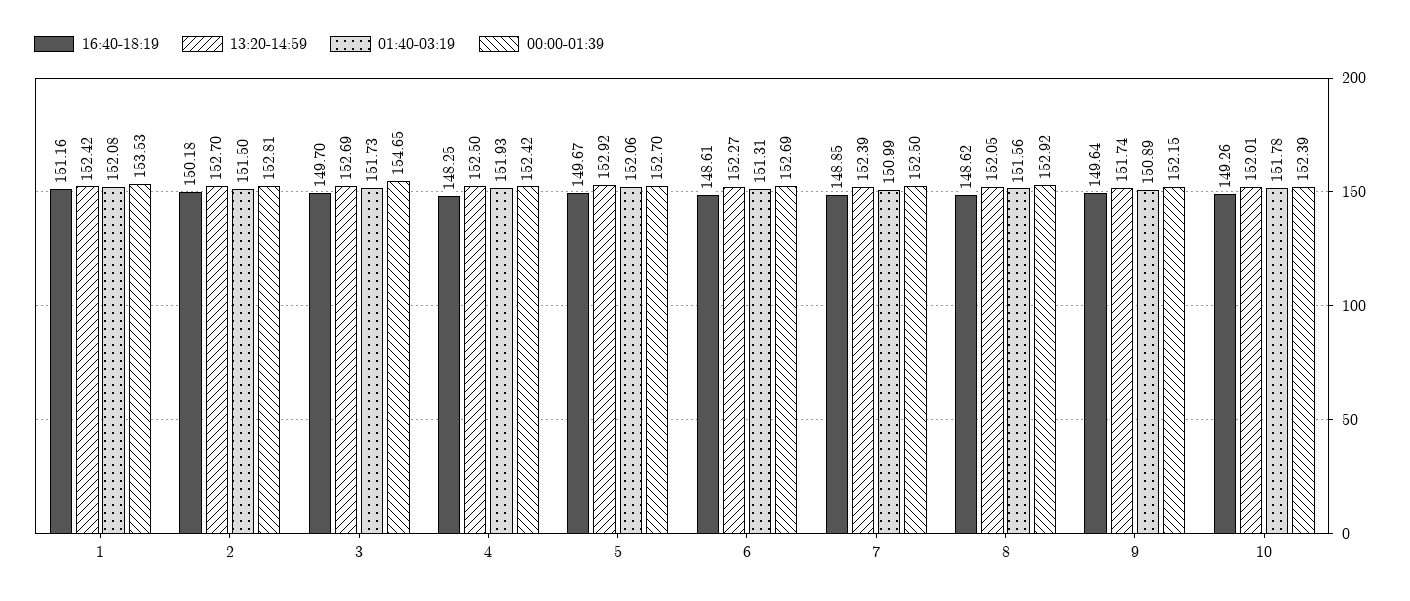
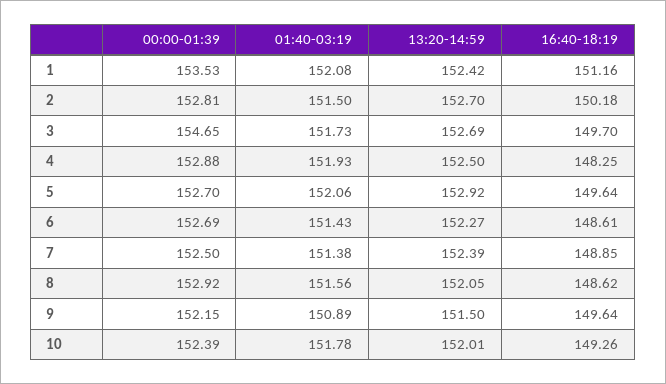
00:00-01:39, 4: 152.42 -> 152.88
16:40-18:19, 5: 149.67 -> 149.64
01:40-03:19, 6: 151.31 -> 151.43
01:40-03:19, 7: 150.99 -> 151.38
13:20-14:59, 9: 151.74 -> 151.5

